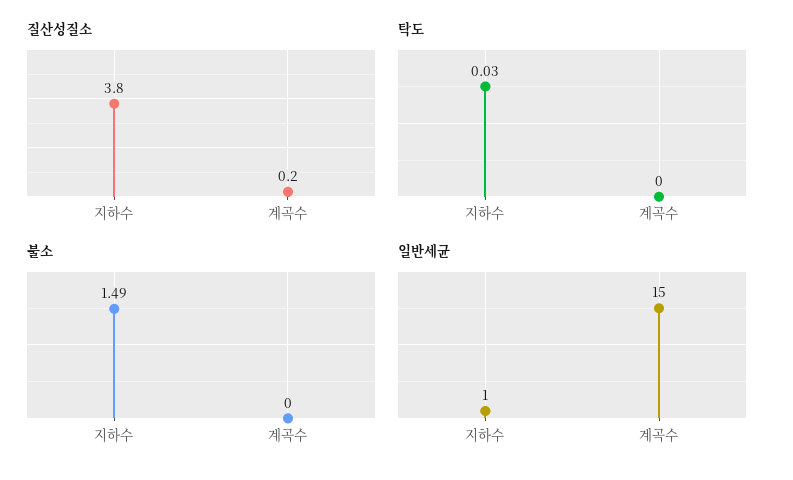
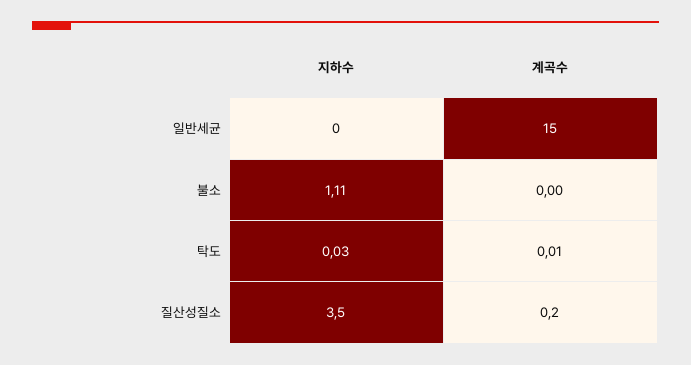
질산성질소, 지하수: 3.8 -> 3.5
탁도, 계곡수: 0 -> 0.01
불소, 지하수: 1.49 -> 1.11
일반세균, 지하수: 1 -> 0

